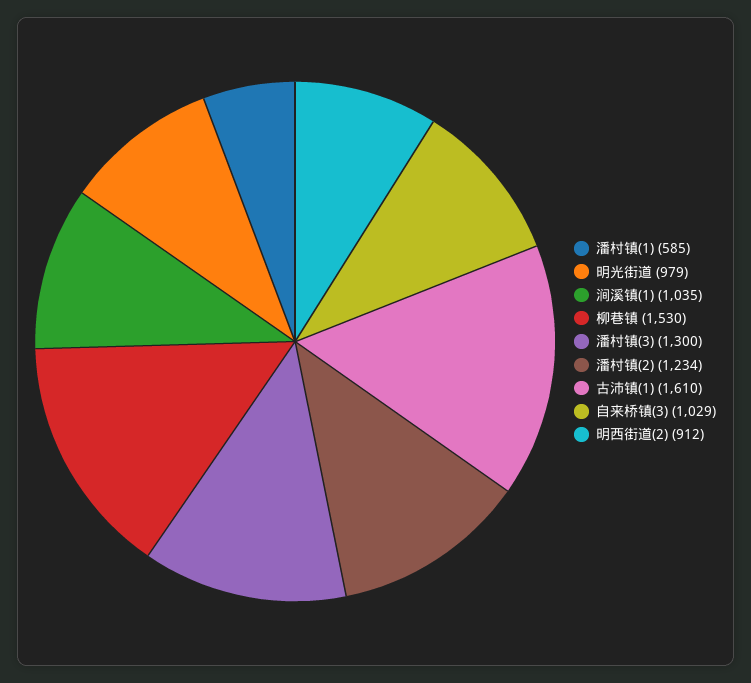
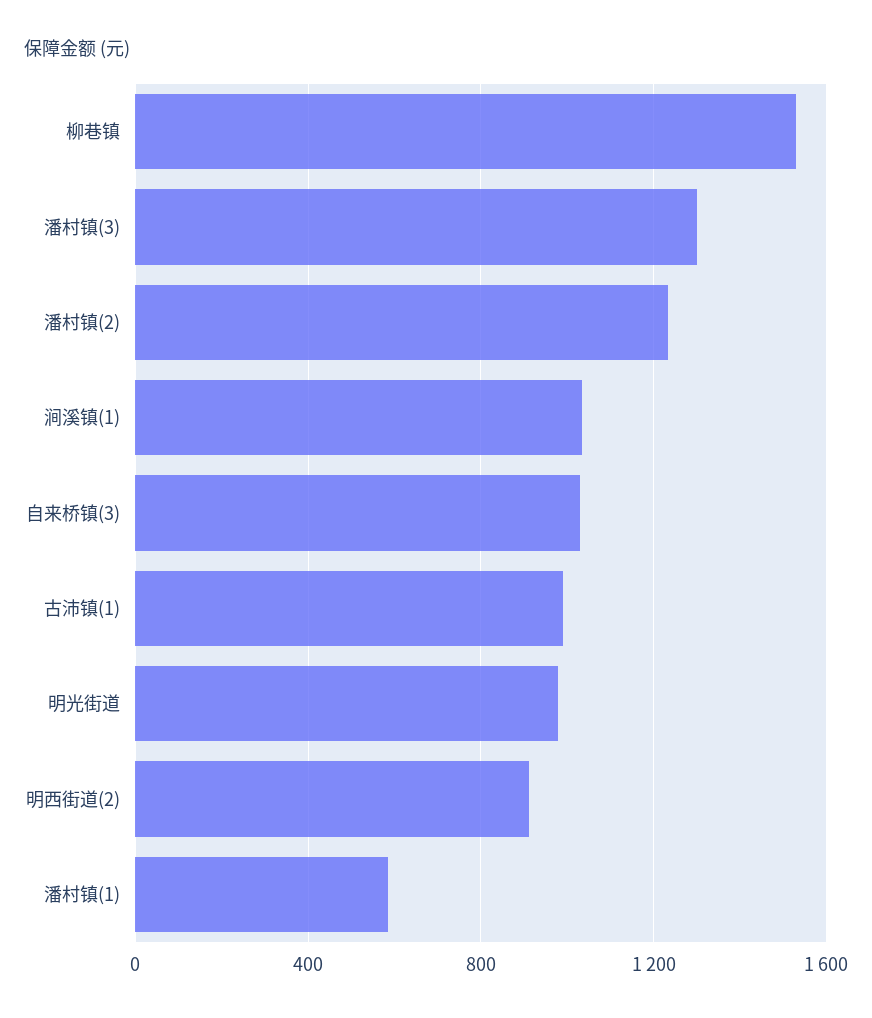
古沛镇(1): 1610 -> 1000

